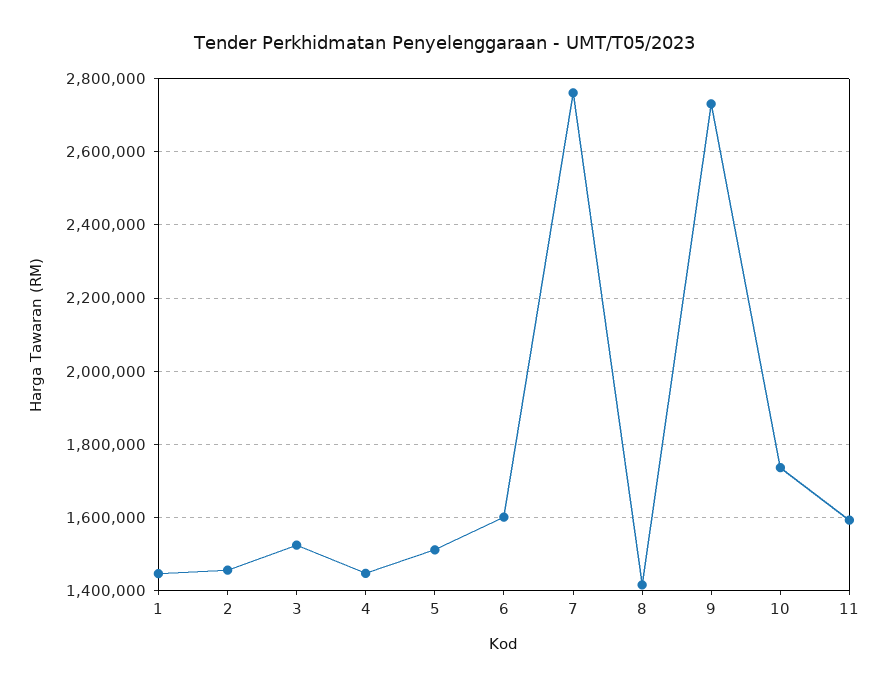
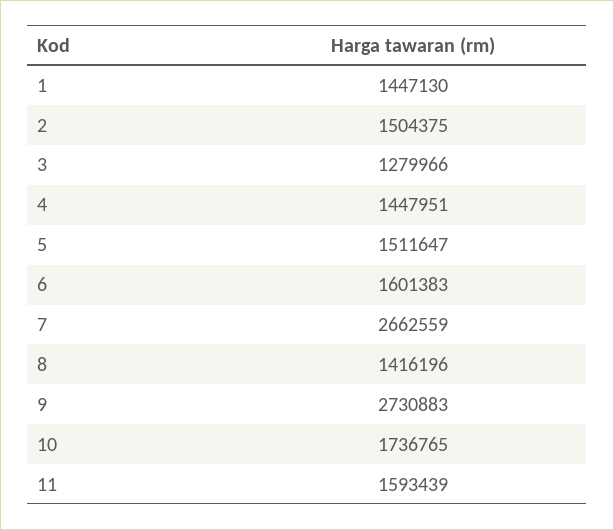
2: 1460000 -> 1504375
3: 1520000 -> 1279966
7: 2760000 -> 2662559

